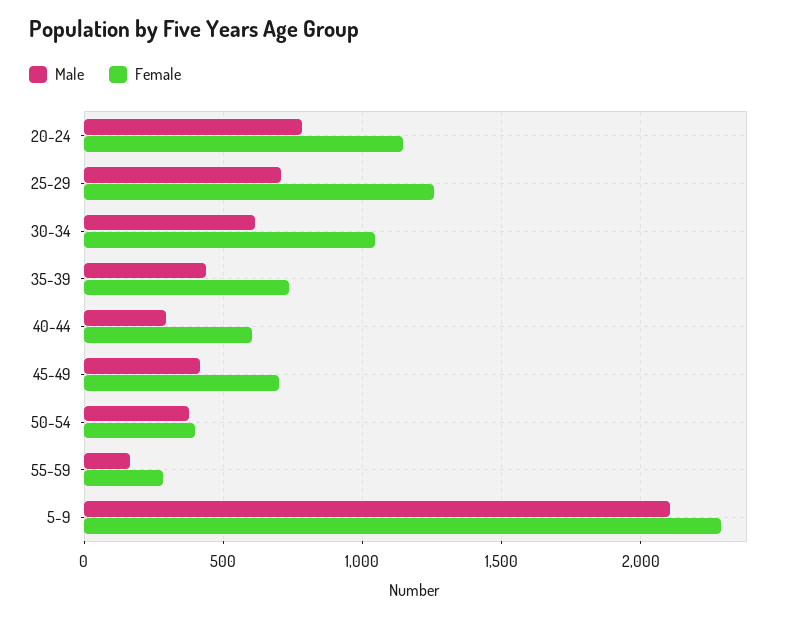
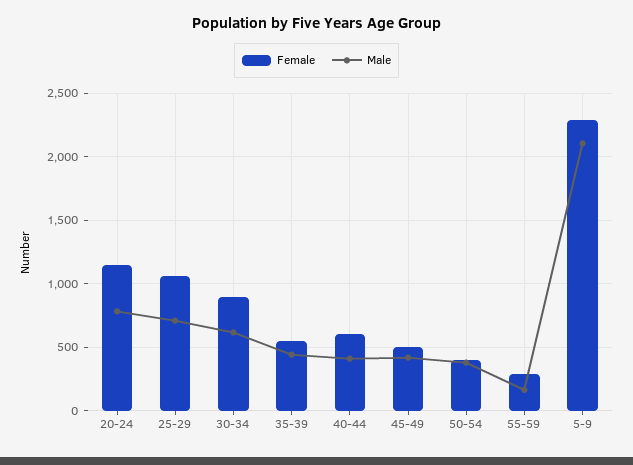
Female, 25-29: 1250 -> 1050
Female, 30-34: 1050 -> 900
Female, 35-39: 750 -> 550
Male, 40-44: 300 -> 400
Female, 45-49: 700 -> 500

